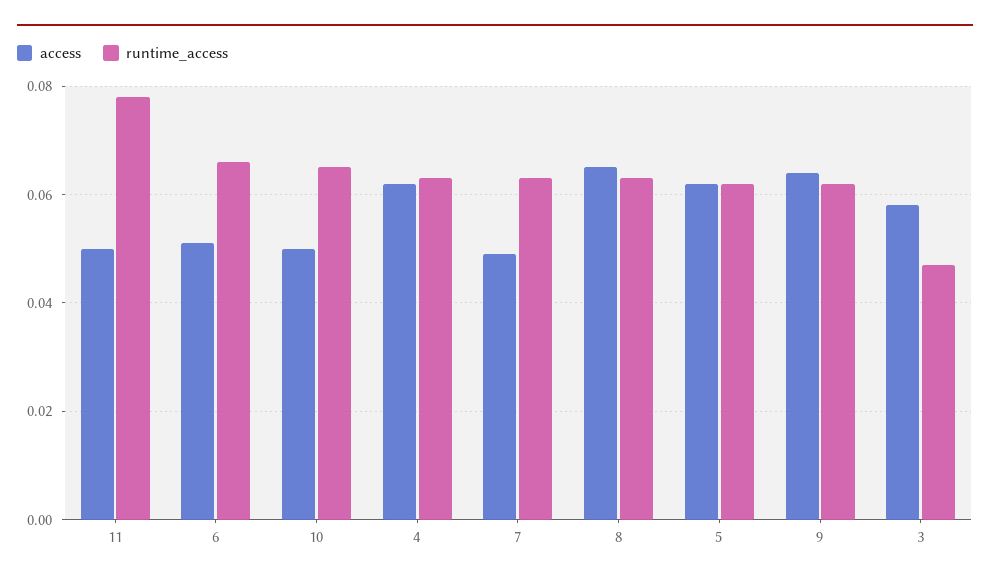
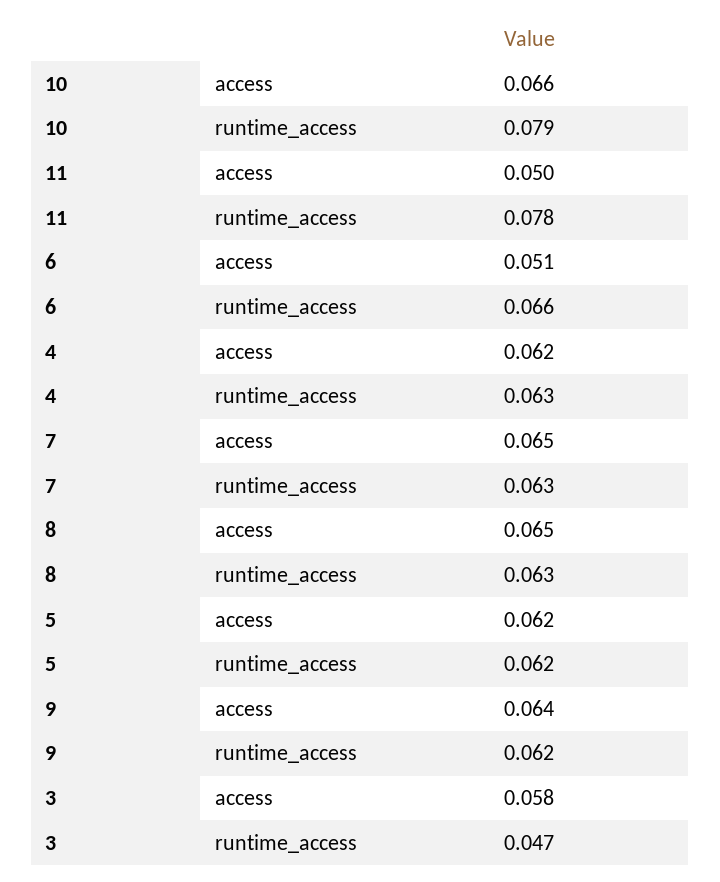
access, 10: 0.05 -> 0.066
runtime_access, 10: 0.065 -> 0.079
access, 7: 0.05 -> 0.065

